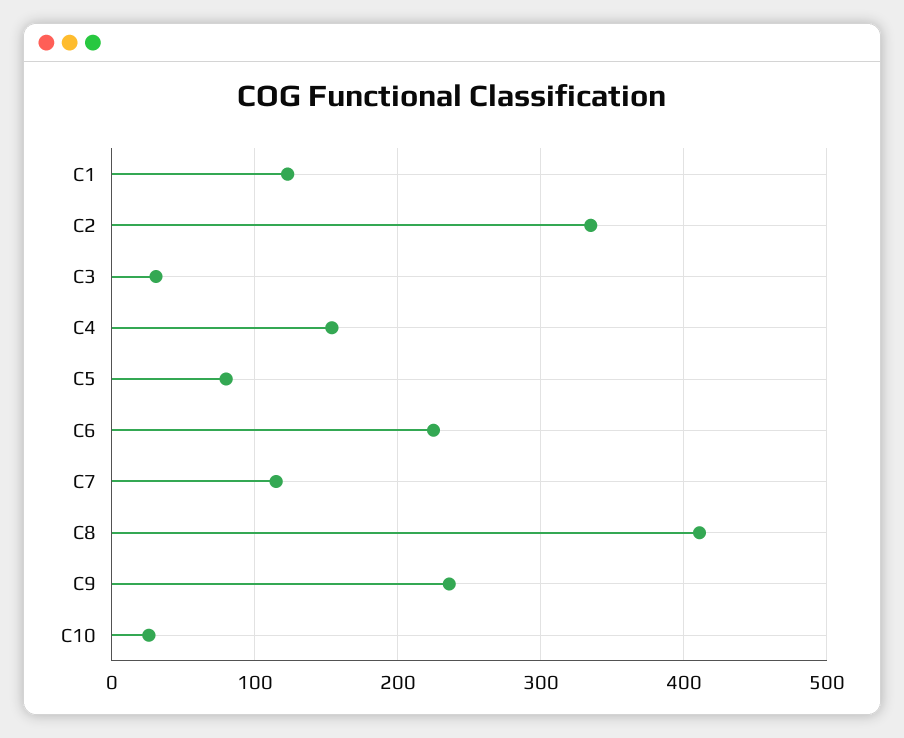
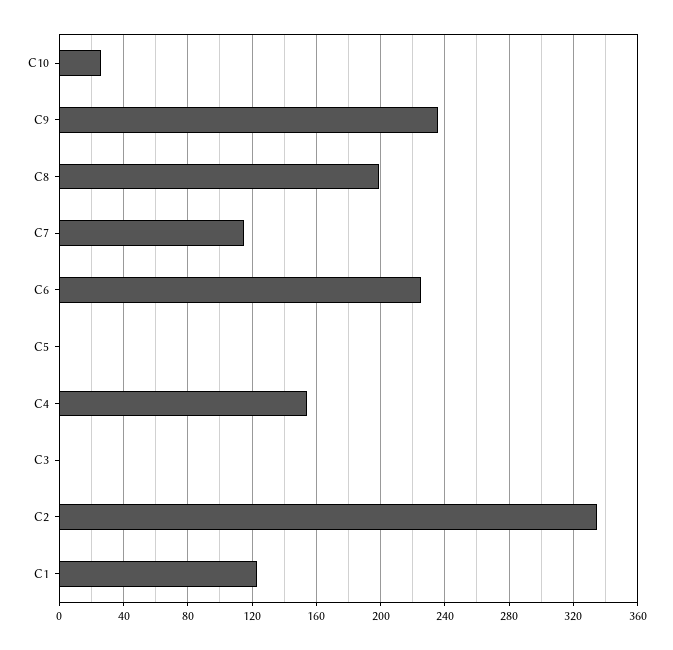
C3: 30 -> 0
C5: 80 -> 0
C8: 410 -> 200

